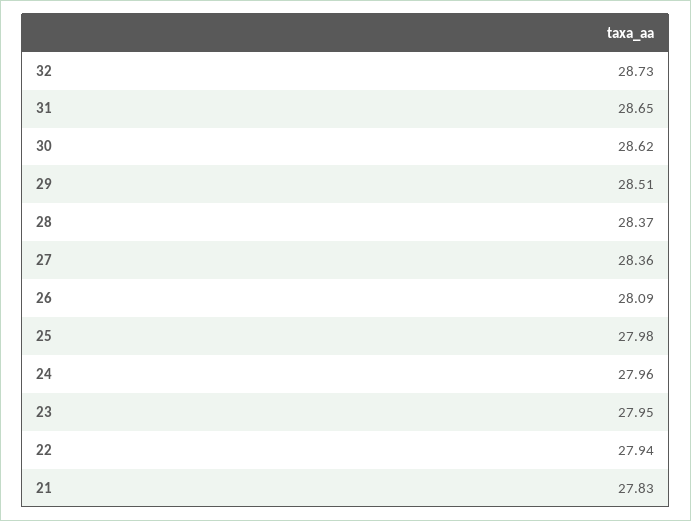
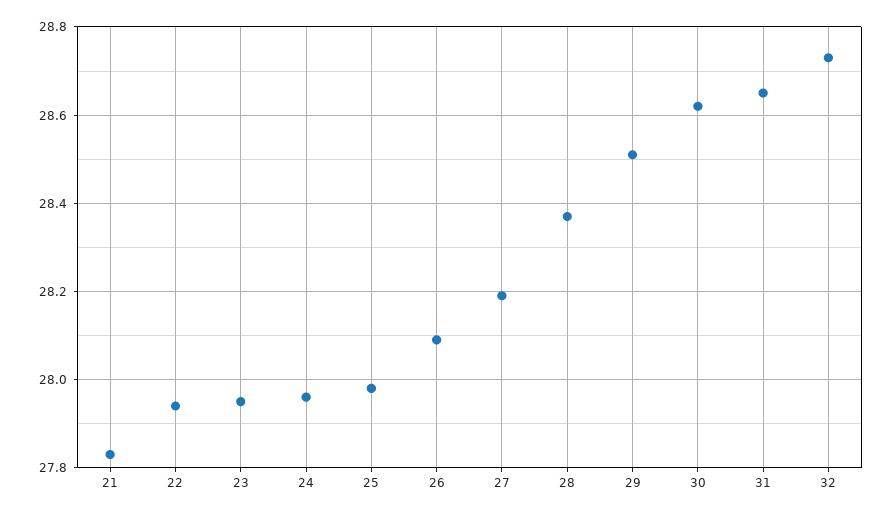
27: 28.36 -> 28.2

